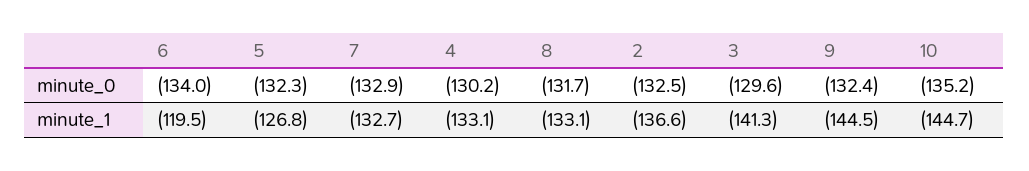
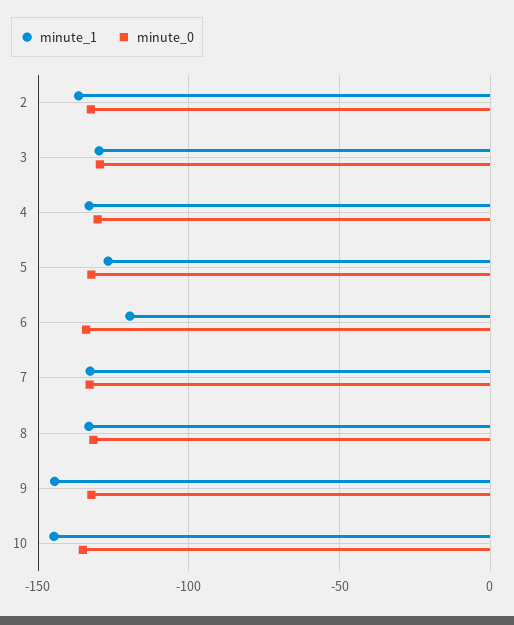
minute_1, 3: -141.3 -> -130

